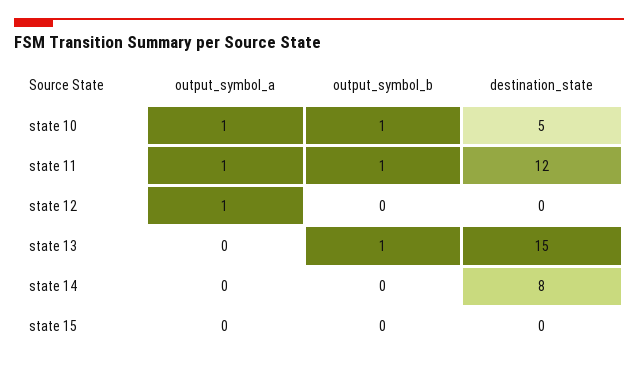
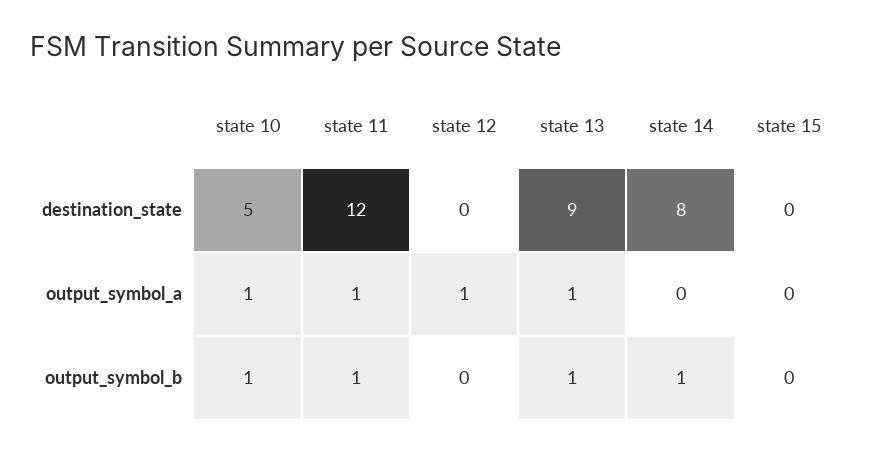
output_symbol_a, state 13: 0 -> 1
destination_state, state 13: 15 -> 9
output_symbol_b, state 14: 0 -> 1

